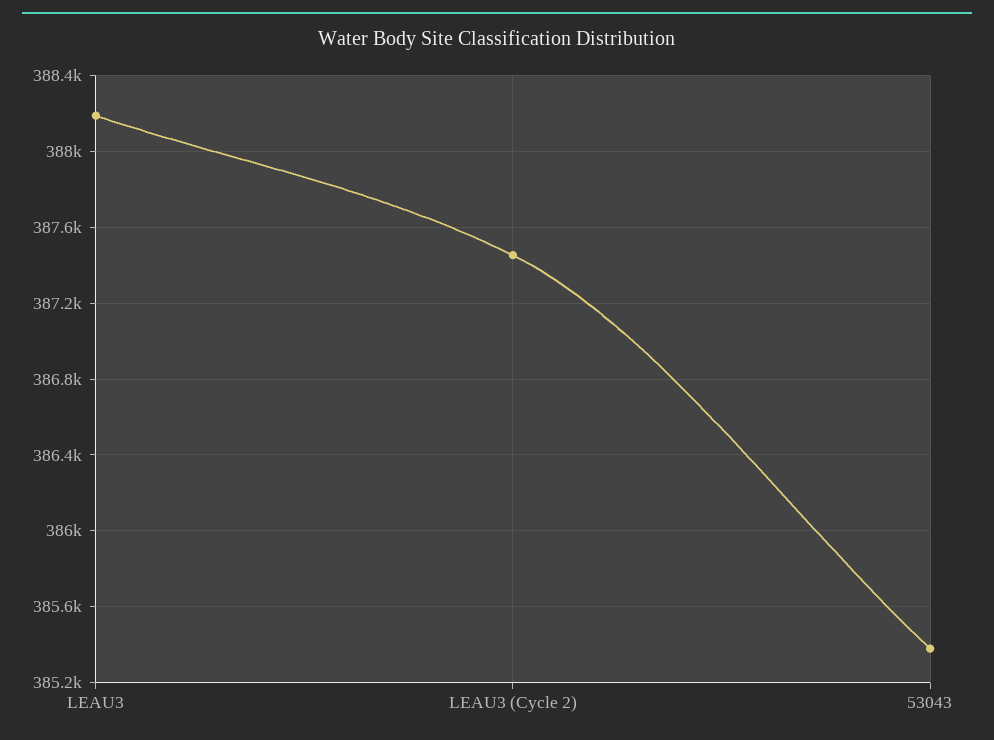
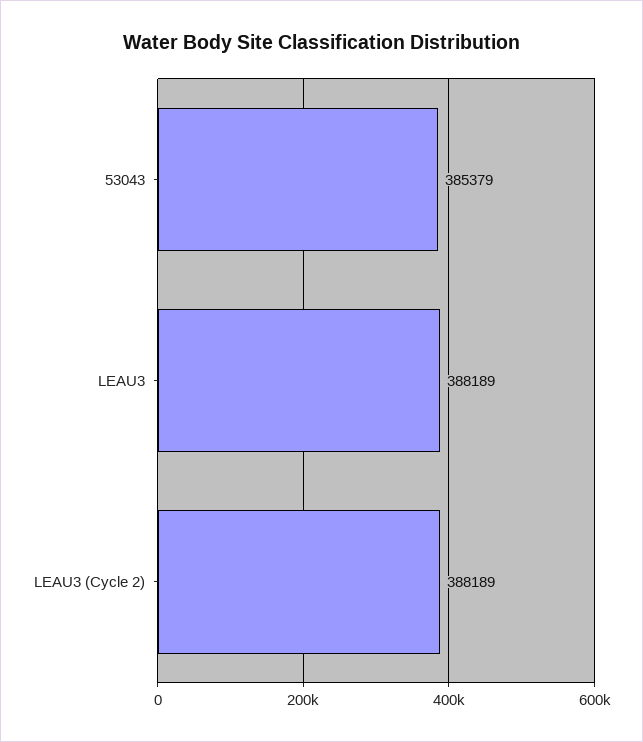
LEAU3 (Cycle 2): 387450 -> 388189

